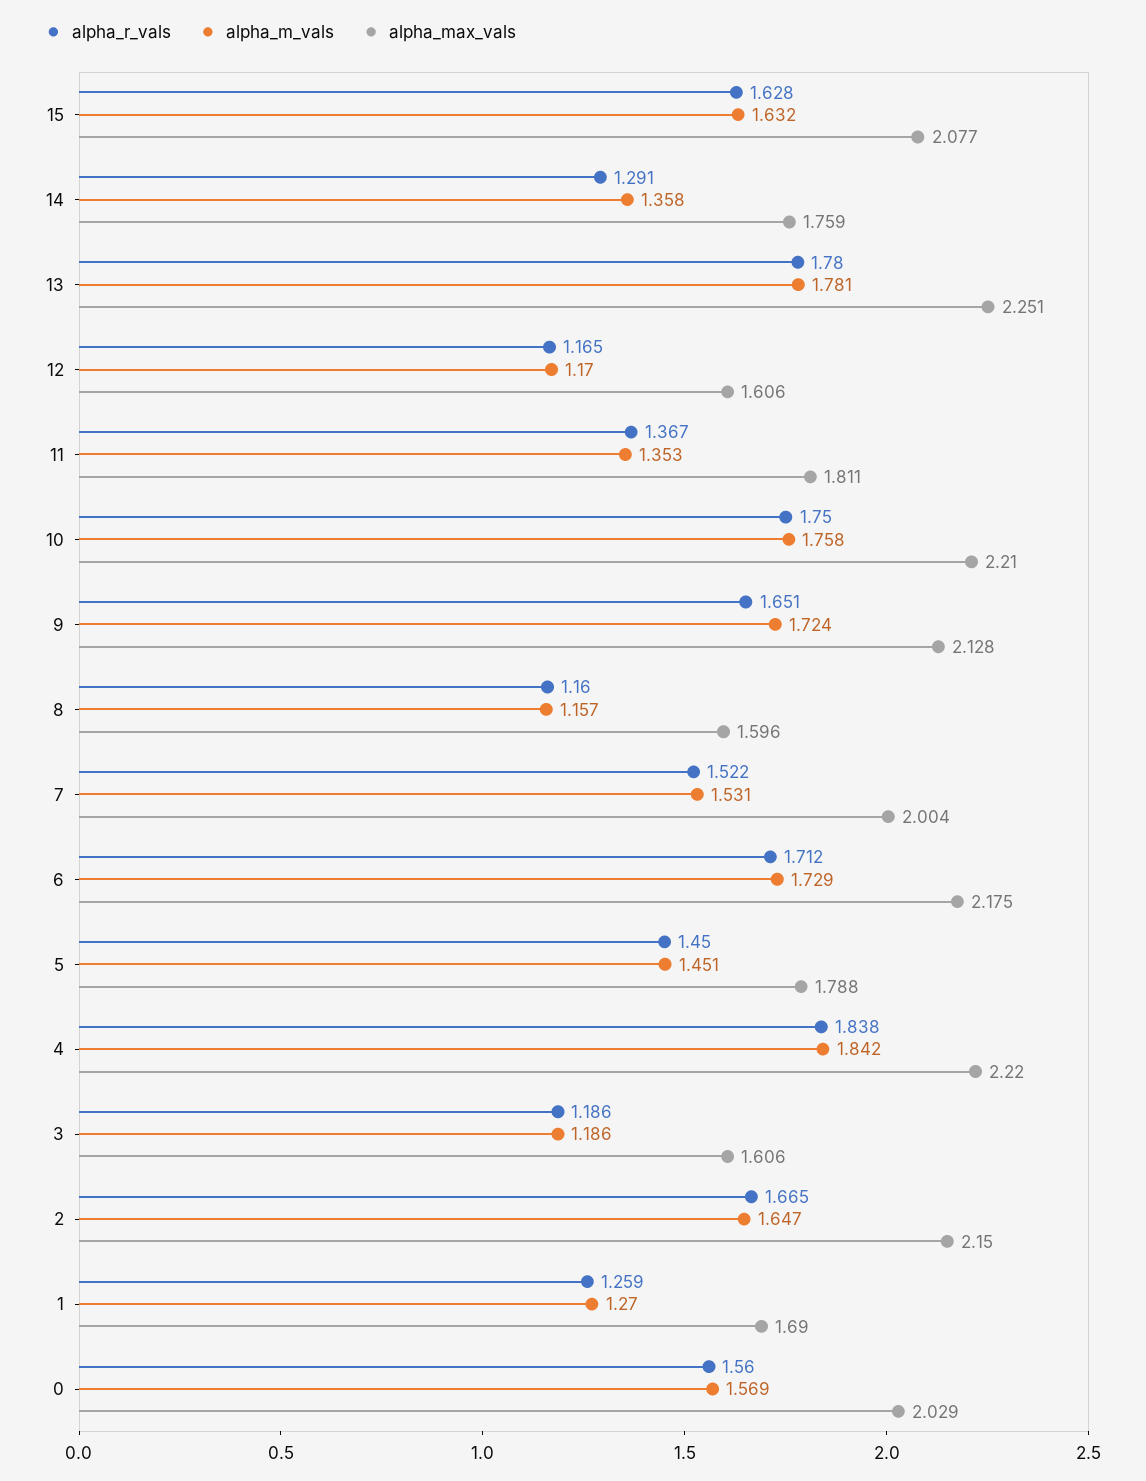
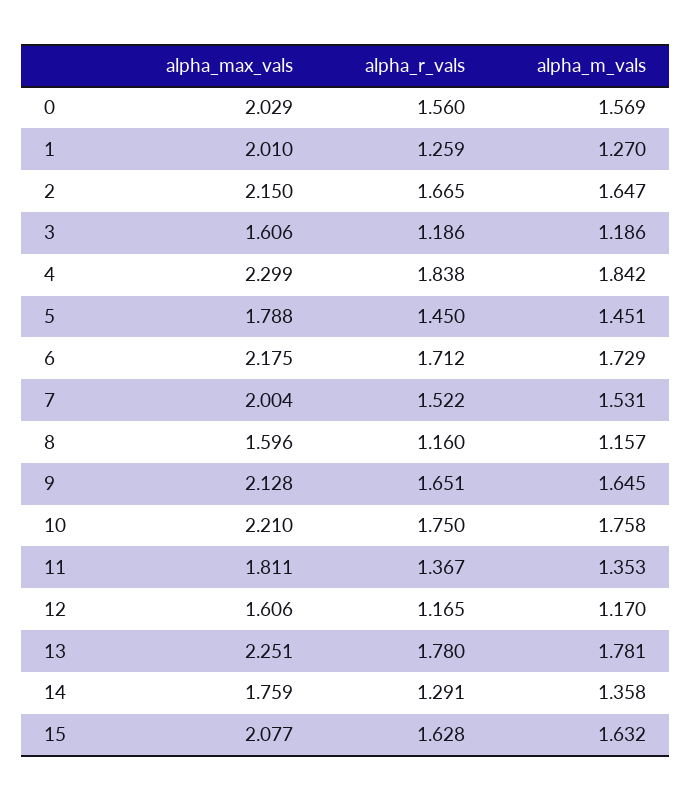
alpha_m_vals, 9: 1.724 -> 1.645
alpha_max_vals, 4: 2.22 -> 2.299
alpha_max_vals, 1: 1.69 -> 2.01

